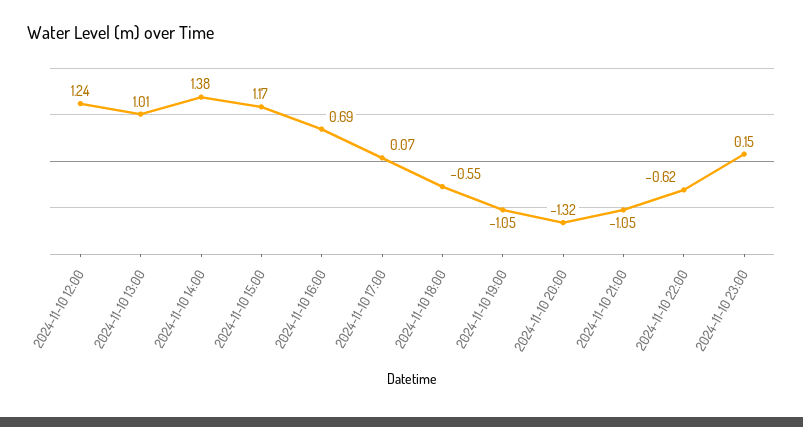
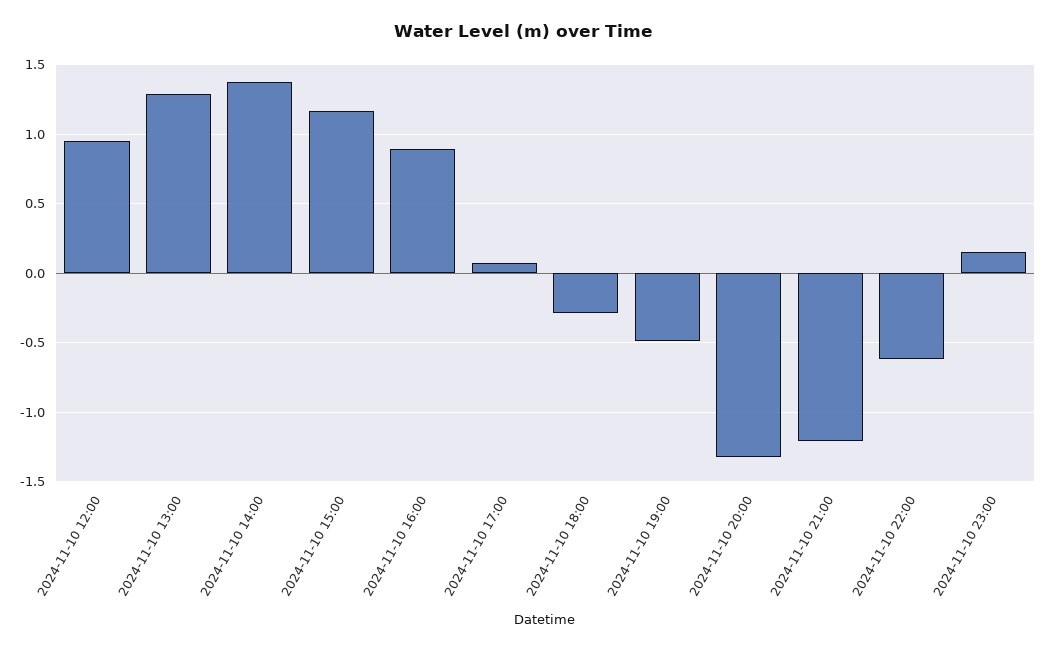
2024-11-10 12:00: 1.24 -> 0.95
2024-11-10 13:00: 1.01 -> 1.3
2024-11-10 16:00: 0.69 -> 0.9
2024-11-10 18:00: -0.55 -> -0.3
2024-11-10 19:00: -1.05 -> -0.5
2024-11-10 21:00: -1.05 -> -1.2

